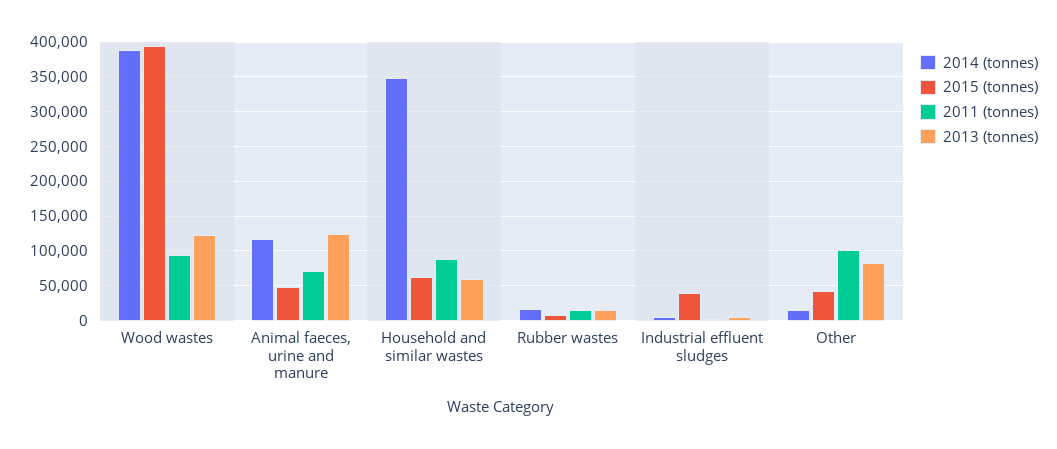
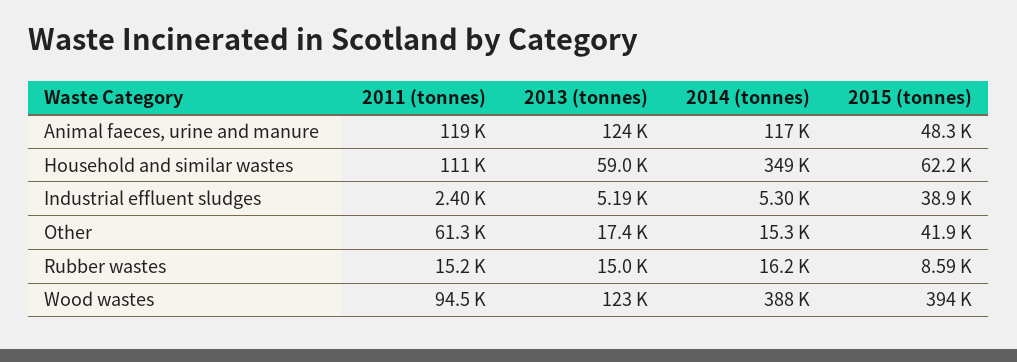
2011 (tonnes), Animal faeces, urine and manure: 70000 -> 119000
2011 (tonnes), Household and similar wastes: 90000 -> 111000
2011 (tonnes), Other: 100000 -> 61300
2013 (tonnes), Other: 80000 -> 17400

